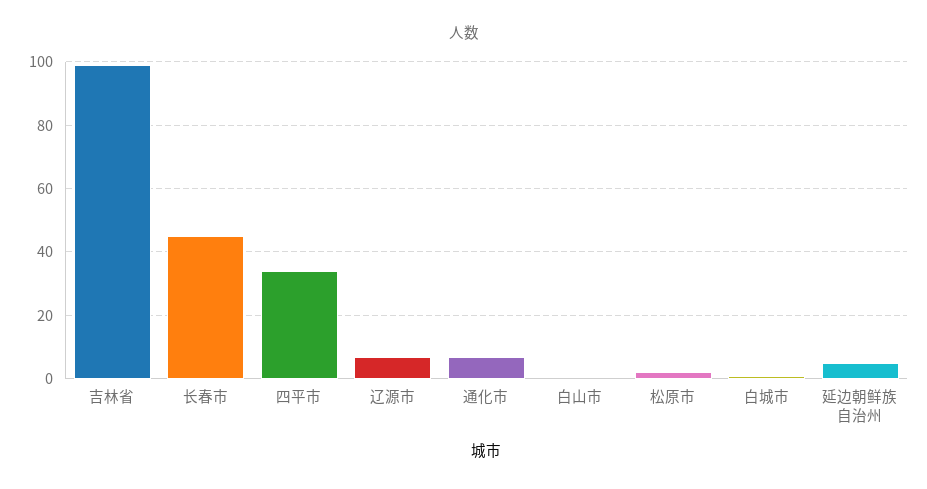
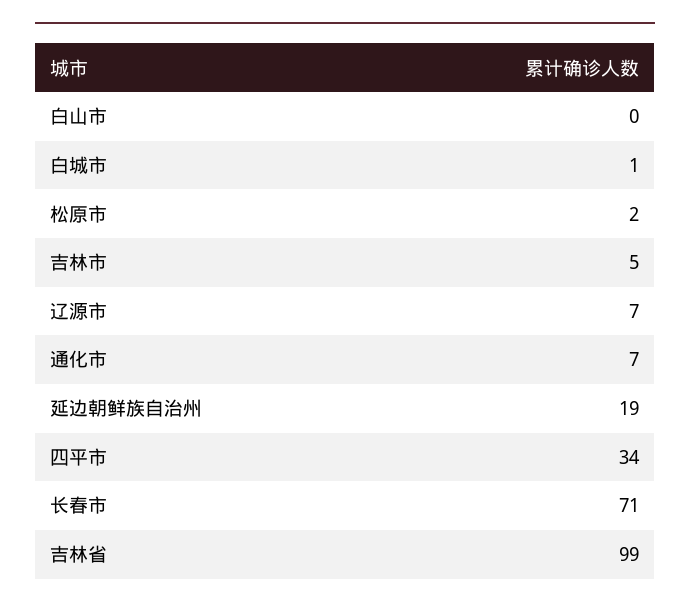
长春市: 45 -> 71
延边朝鲜族自治州: 5 -> 19
吉林市: none -> 5

